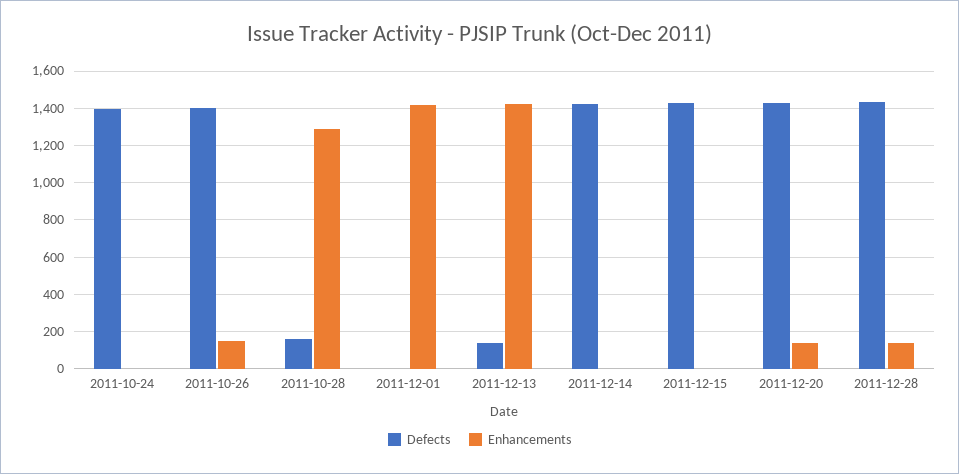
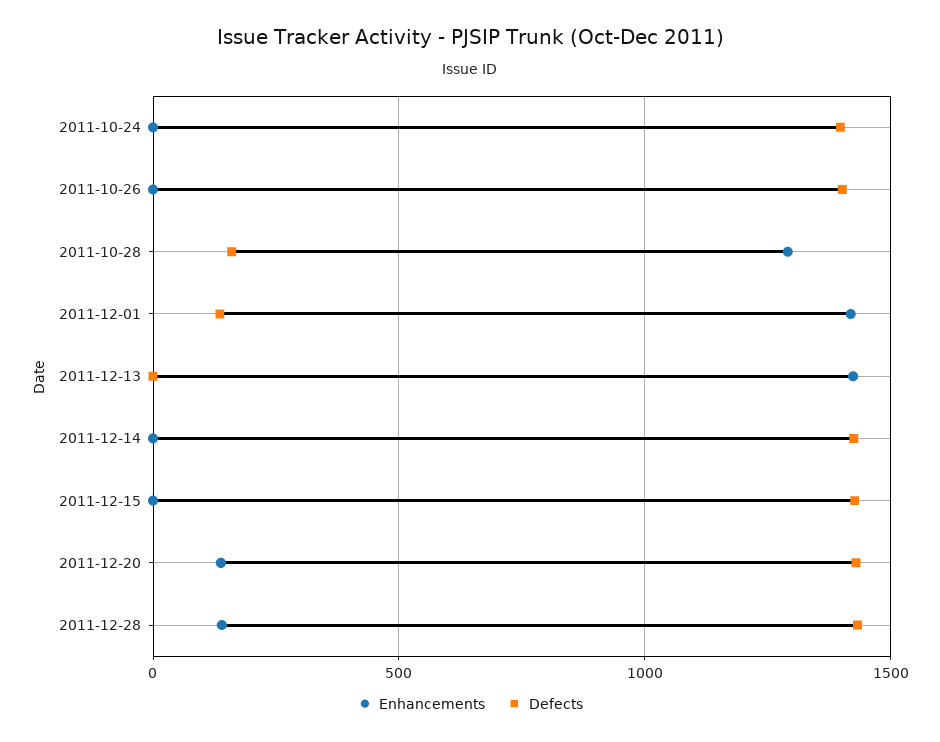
Enhancements, 2011-10-26: 150 -> 0
Defects, 2011-12-01: 0 -> 150
Defects, 2011-12-13: 150 -> 0

